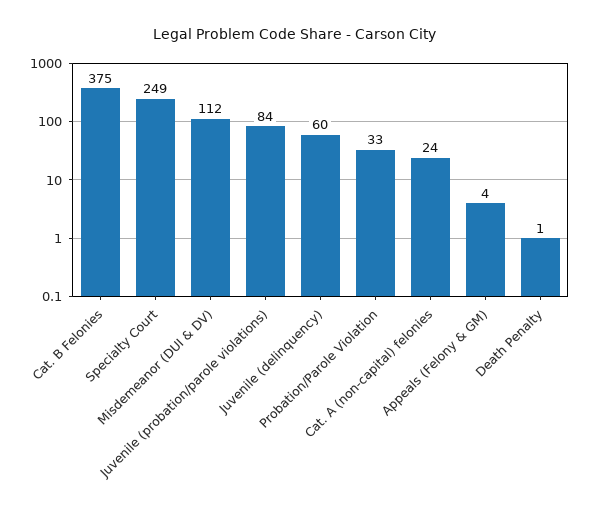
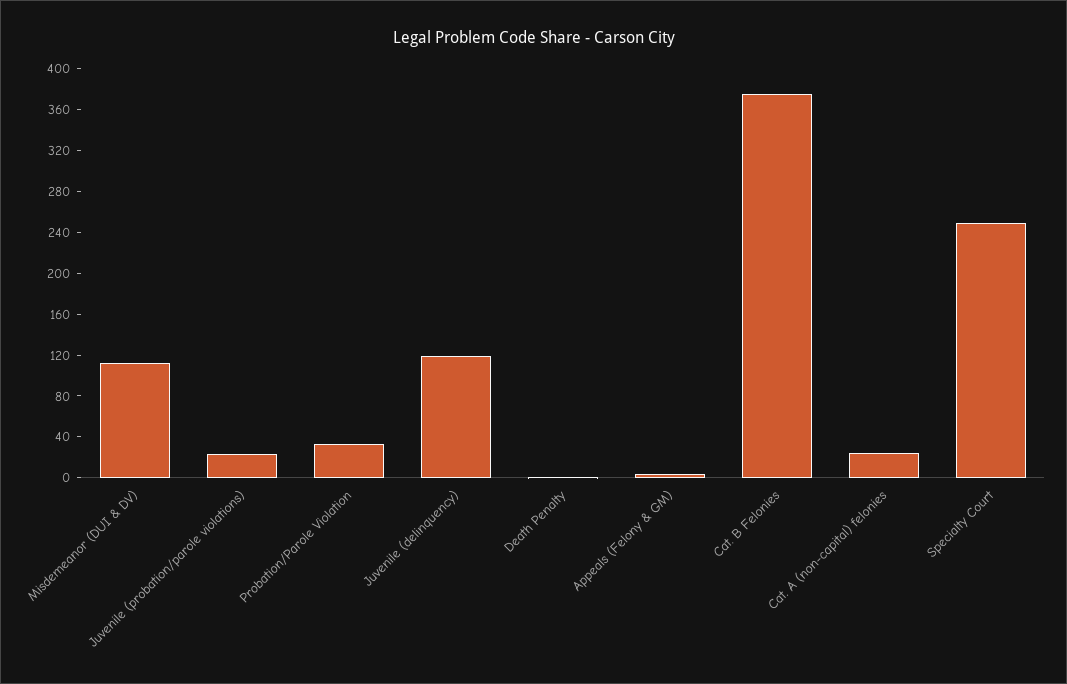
Juvenile (probation/parole violations): 84 -> 20
Juvenile (delinquency): 60 -> 120

